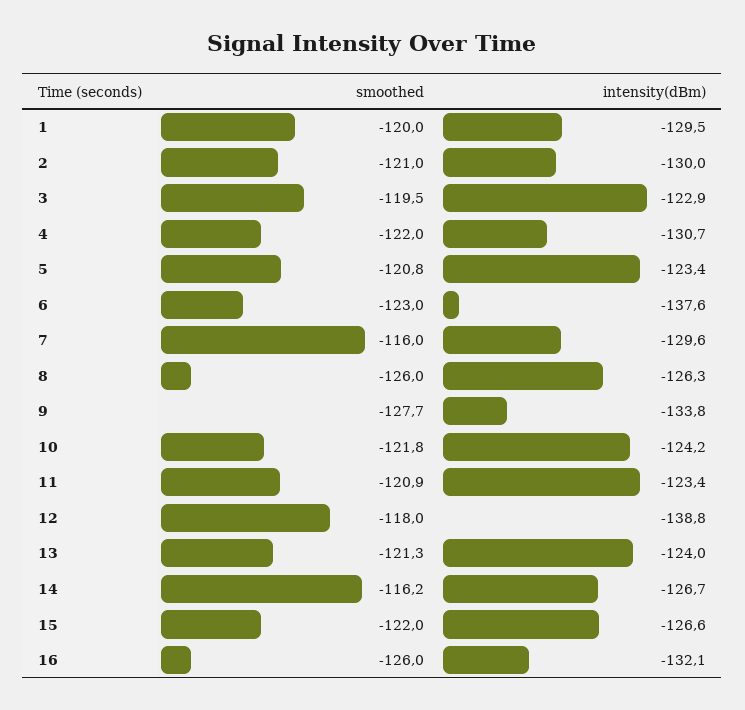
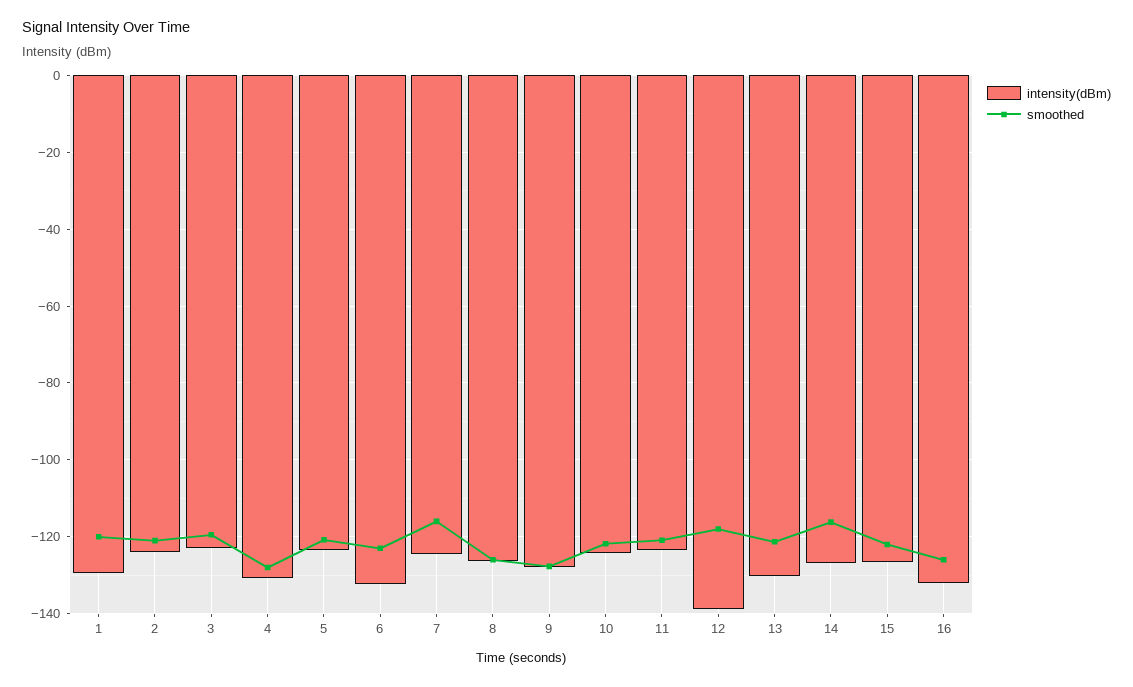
intensity(dBm), 2: -130 -> -124
smoothed, 4: -122 -> -128
intensity(dBm), 6: -137.6 -> -132
intensity(dBm), 7: -129.6 -> -124
intensity(dBm), 9: -133.8 -> -128
intensity(dBm), 13: -124 -> -130

